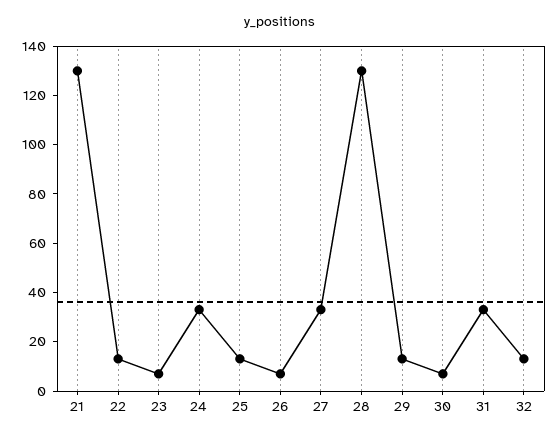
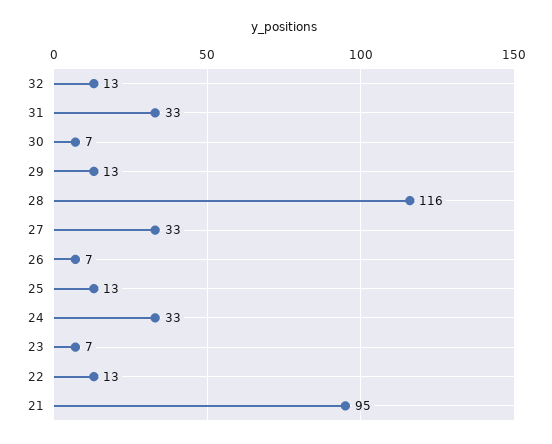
21: 130 -> 95
28: 130 -> 116

